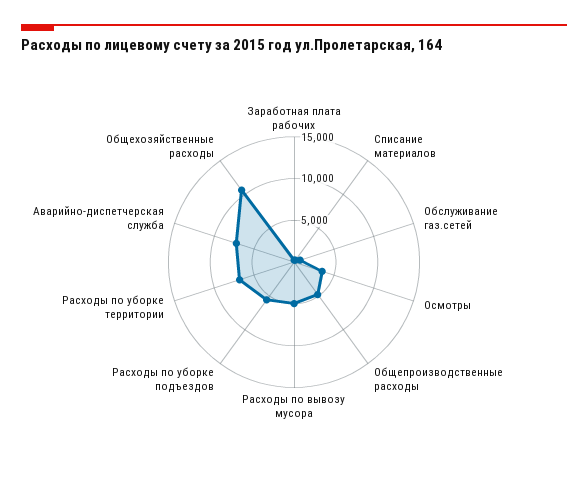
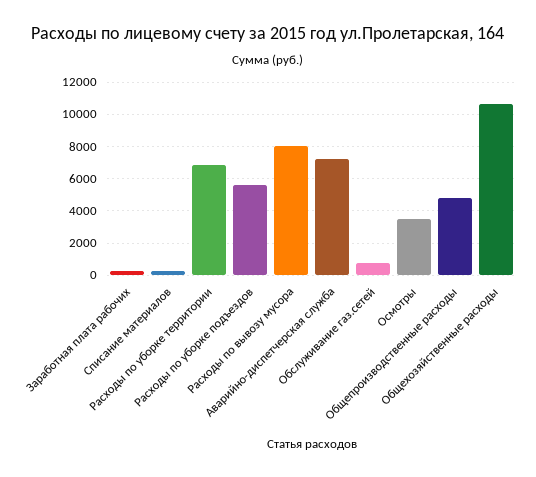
Расходы по вывозу мусора: 5000 -> 8000

